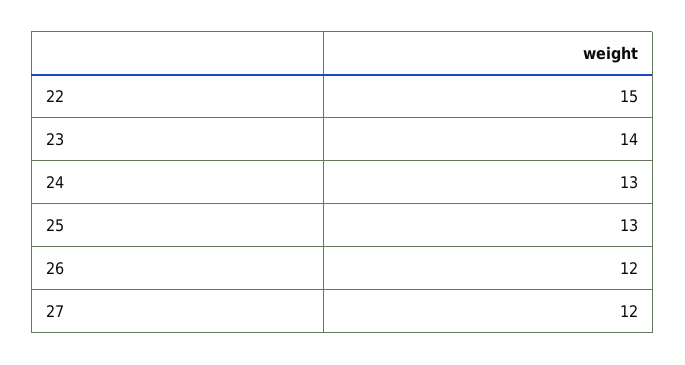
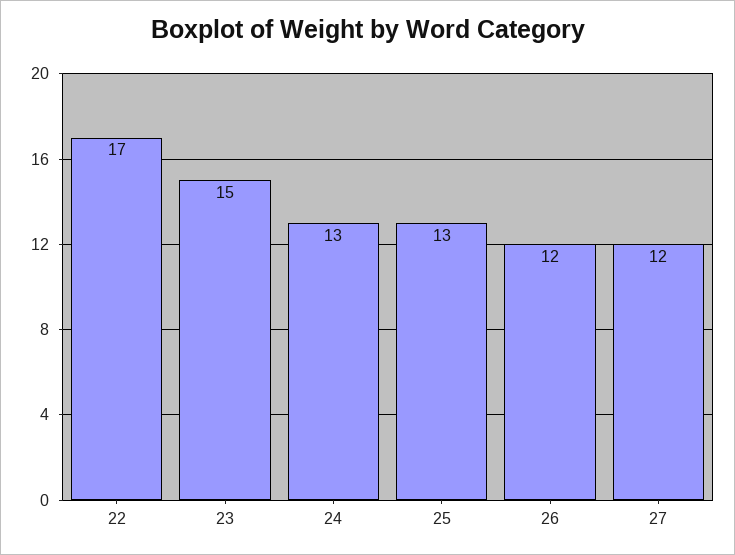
22: 15 -> 17
23: 14 -> 15

